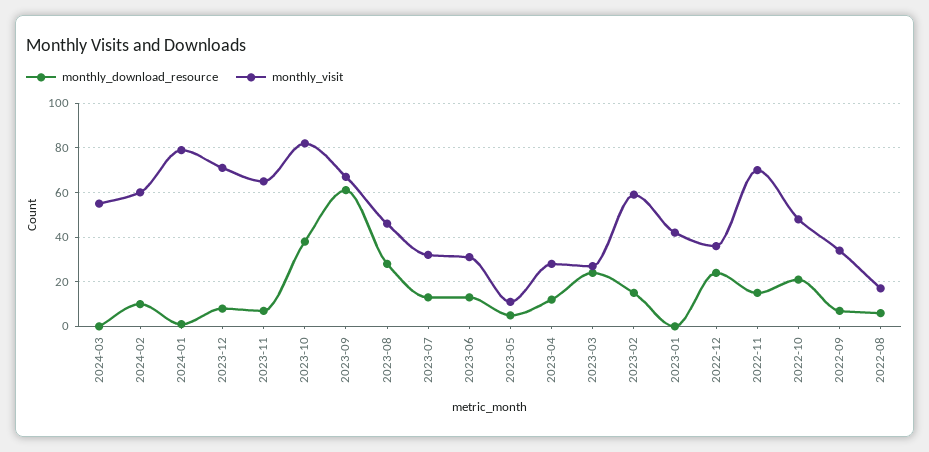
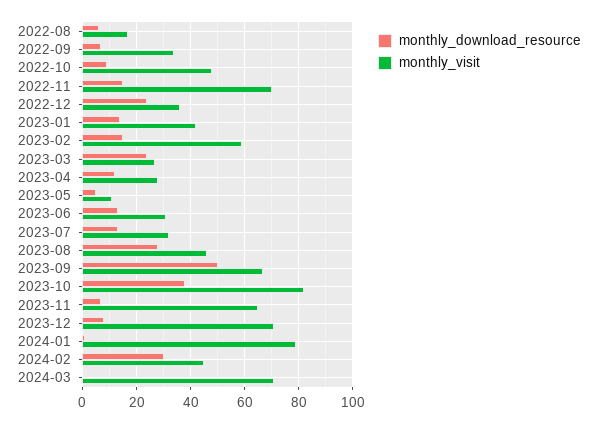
monthly_visit, 2024-03: 55 -> 70
monthly_download_resource, 2024-02: 10 -> 30
monthly_visit, 2024-02: 60 -> 45
monthly_download_resource, 2023-09: 60 -> 50
monthly_download_resource, 2023-01: 0 -> 15
monthly_download_resource, 2022-10: 20 -> 10

